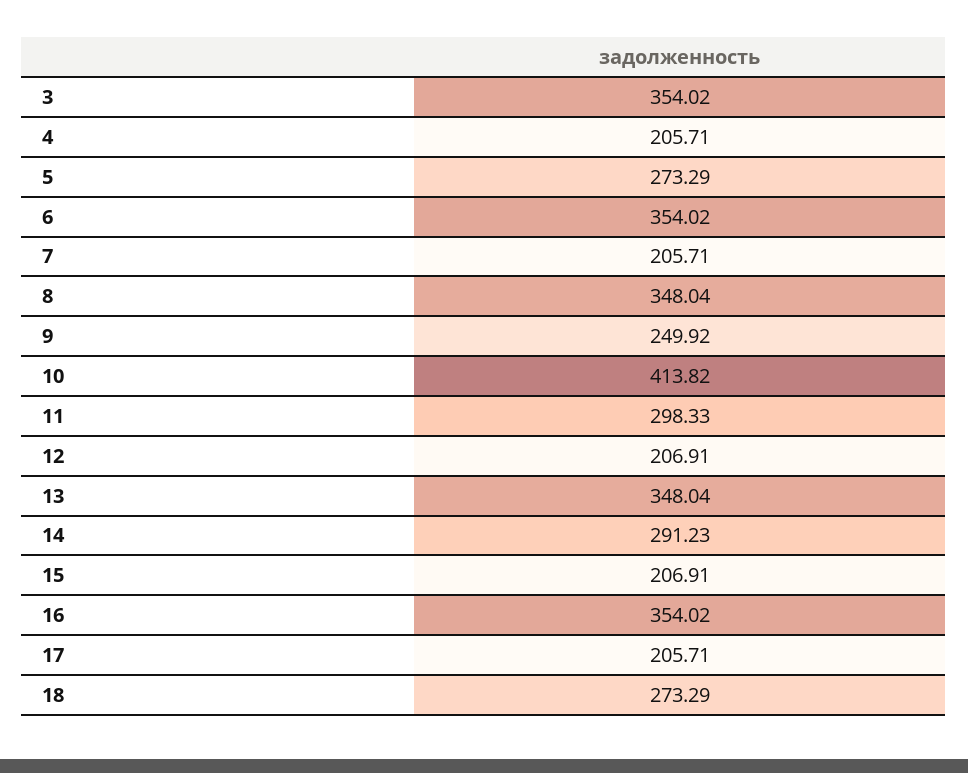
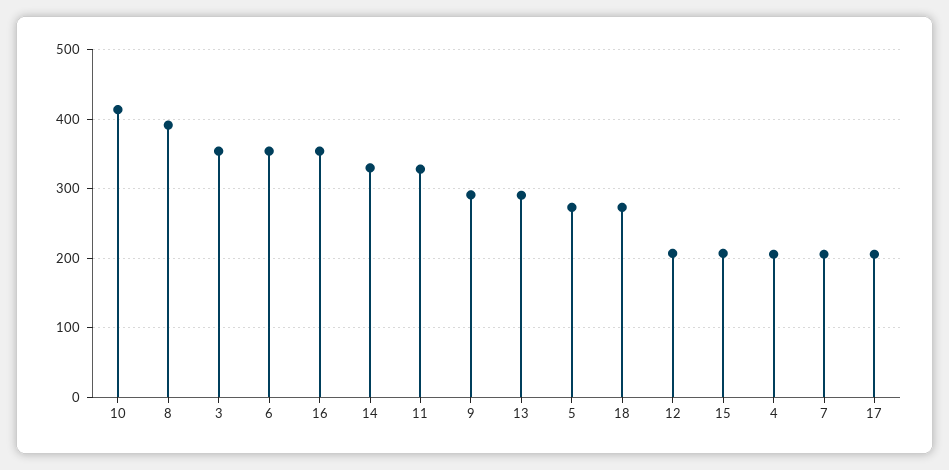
8: 348.04 -> 390
9: 249.92 -> 290
11: 298.33 -> 330
13: 348.04 -> 290
14: 291.23 -> 330

